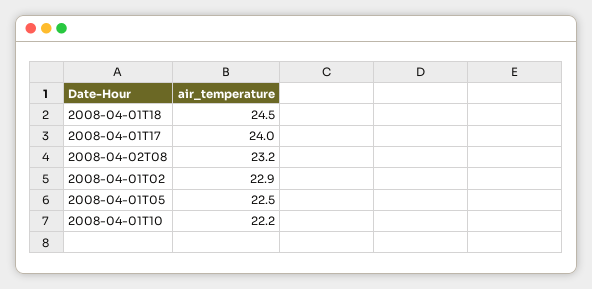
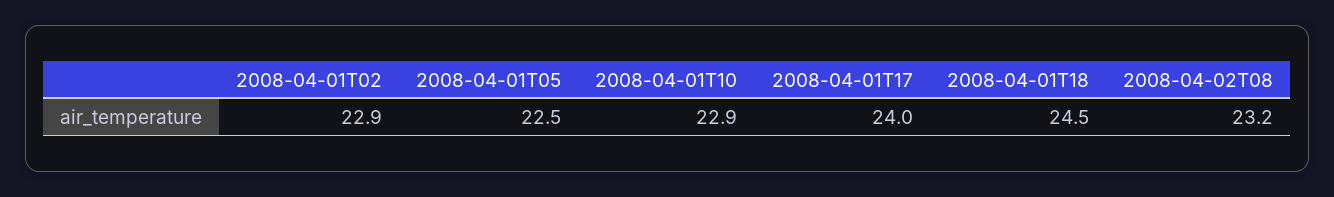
2008-04-01T10: 22.2 -> 22.9

